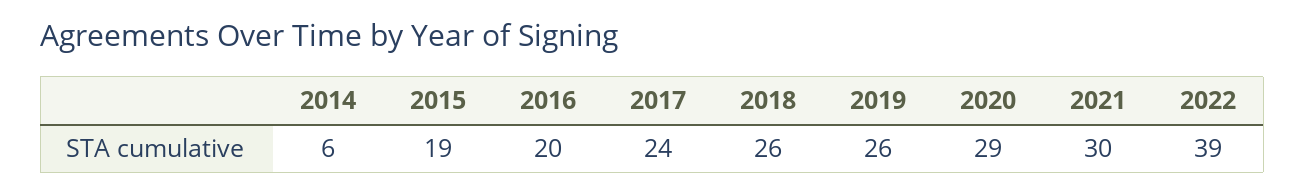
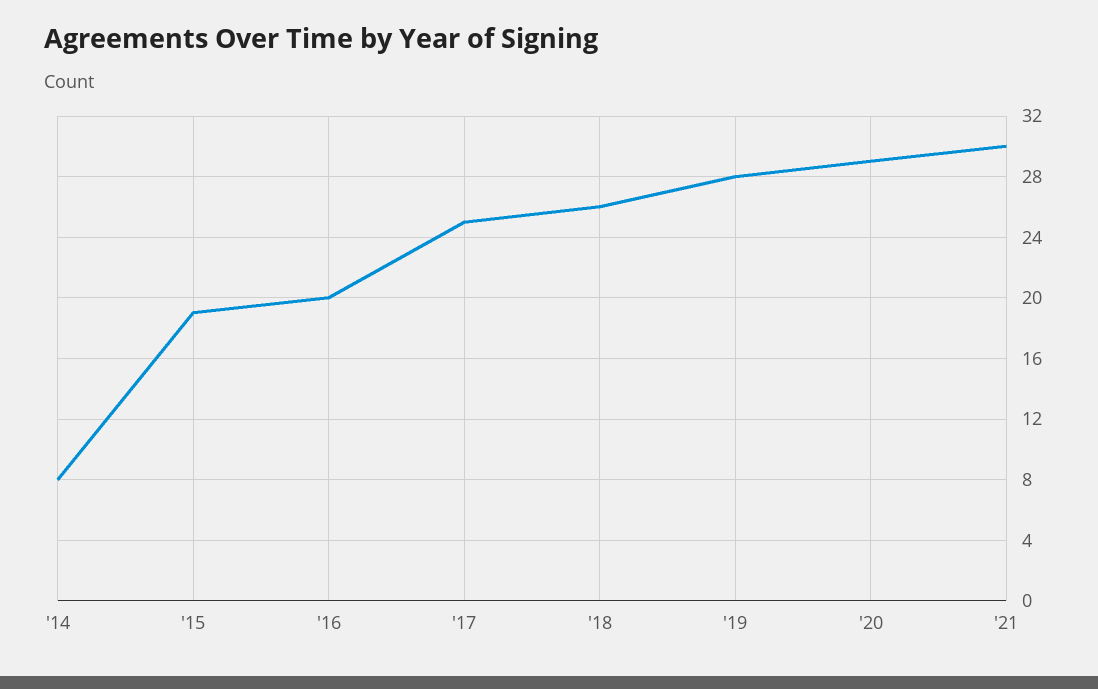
2014: 6 -> 8
2017: 24 -> 25
2019: 26 -> 28
2022: 39 -> none

